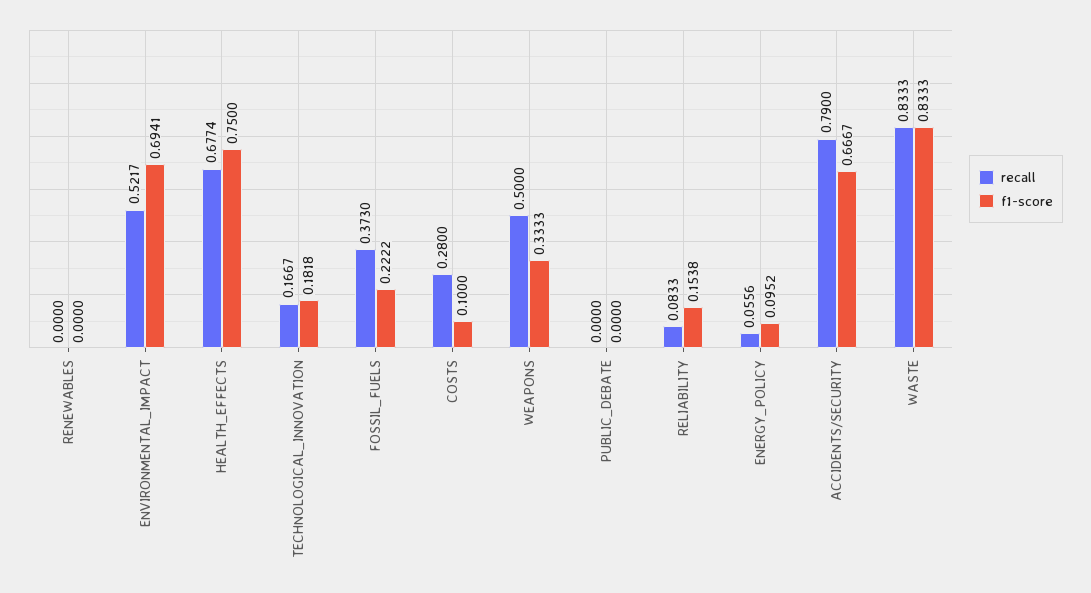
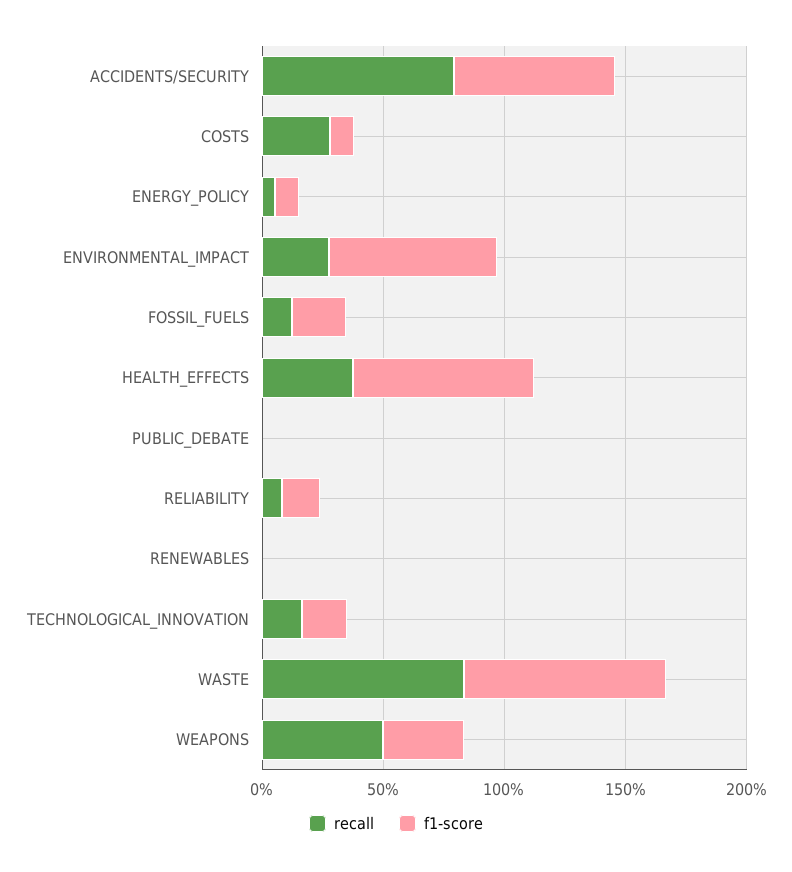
recall, ENVIRONMENTAL_IMPACT: 0.5217 -> 0.3
recall, HEALTH_EFFECTS: 0.6774 -> 0.4
recall, FOSSIL_FUELS: 0.373 -> 0.1

